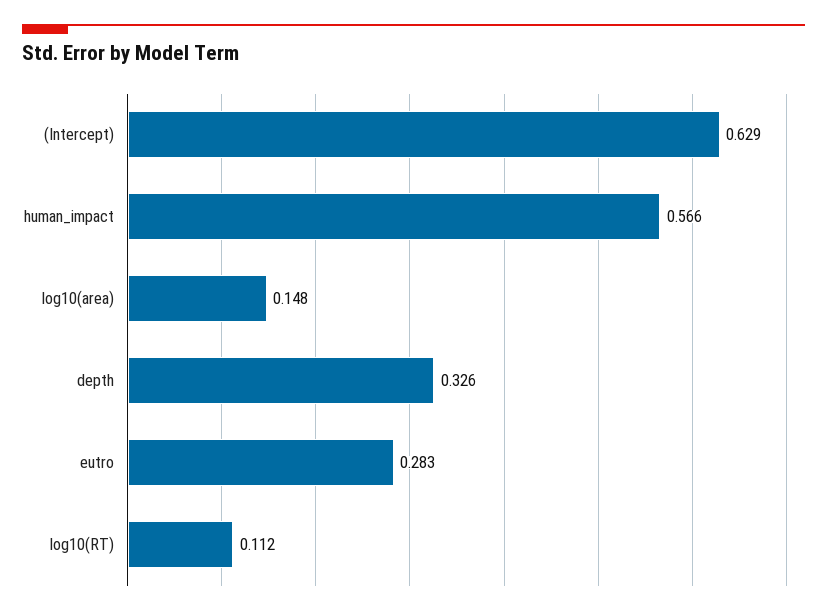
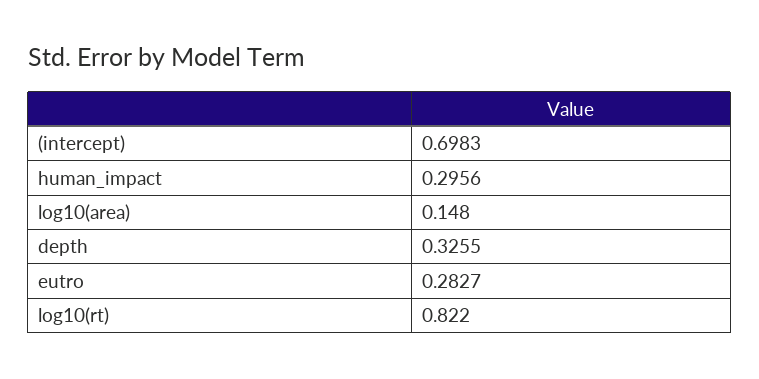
(Intercept): 0.629 -> 0.6983
human_impact: 0.566 -> 0.2956
log10(RT): 0.112 -> 0.822

